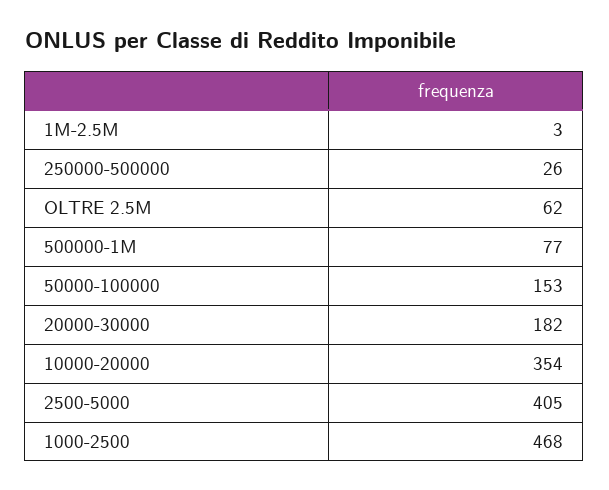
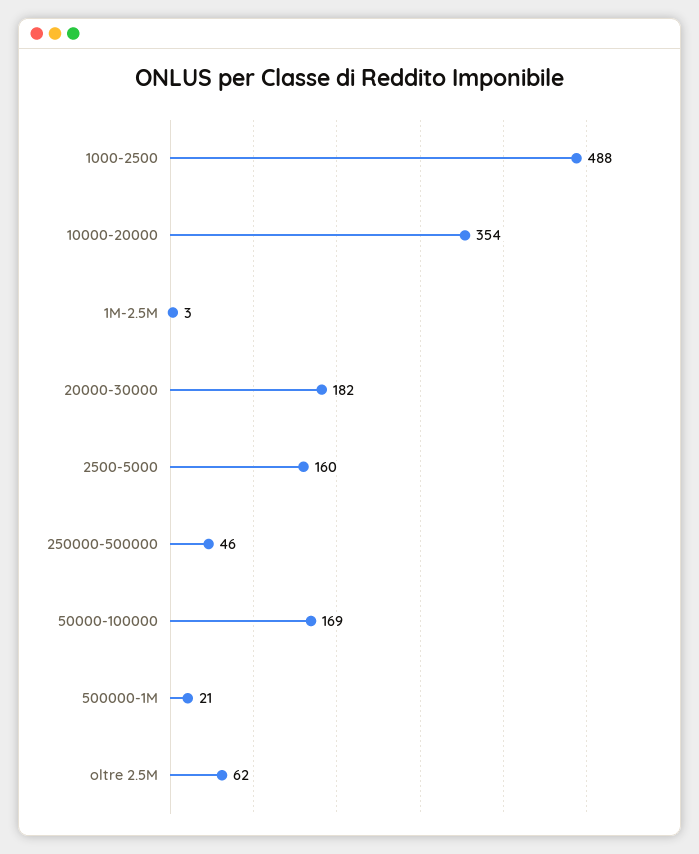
250000-500000: 26 -> 46
500000-1M: 77 -> 21
50000-100000: 153 -> 169
2500-5000: 405 -> 160
1000-2500: 468 -> 488

